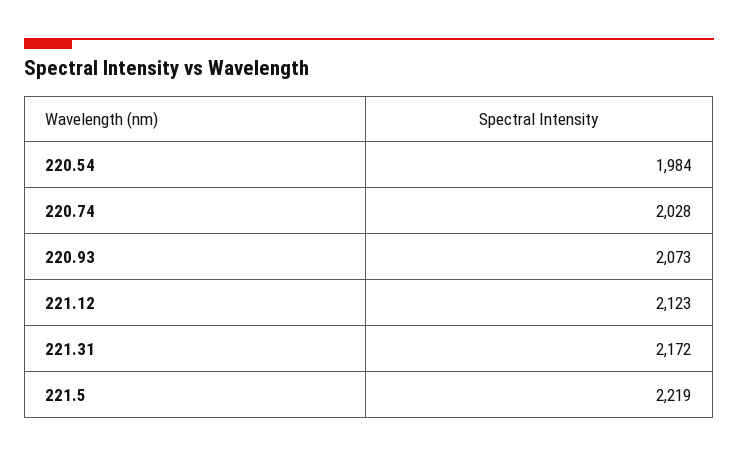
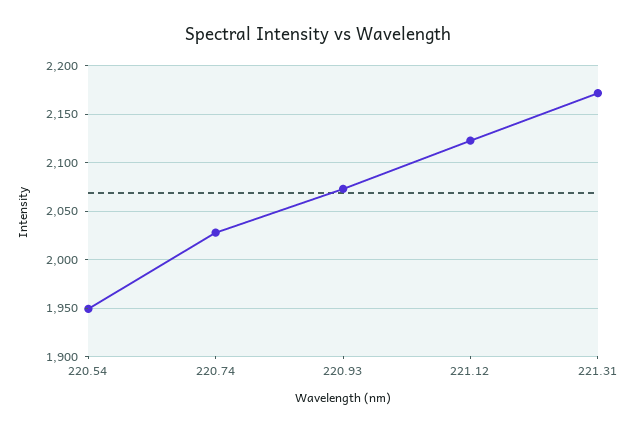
220.54: 1984 -> 1950
221.5: 2219 -> none

